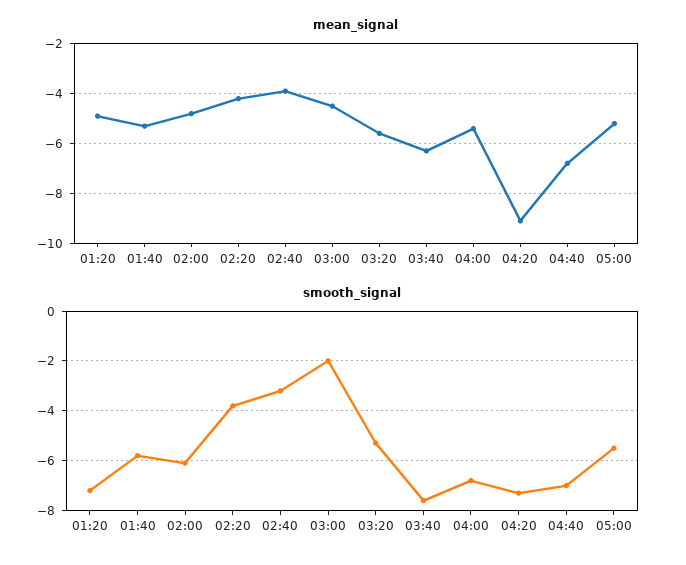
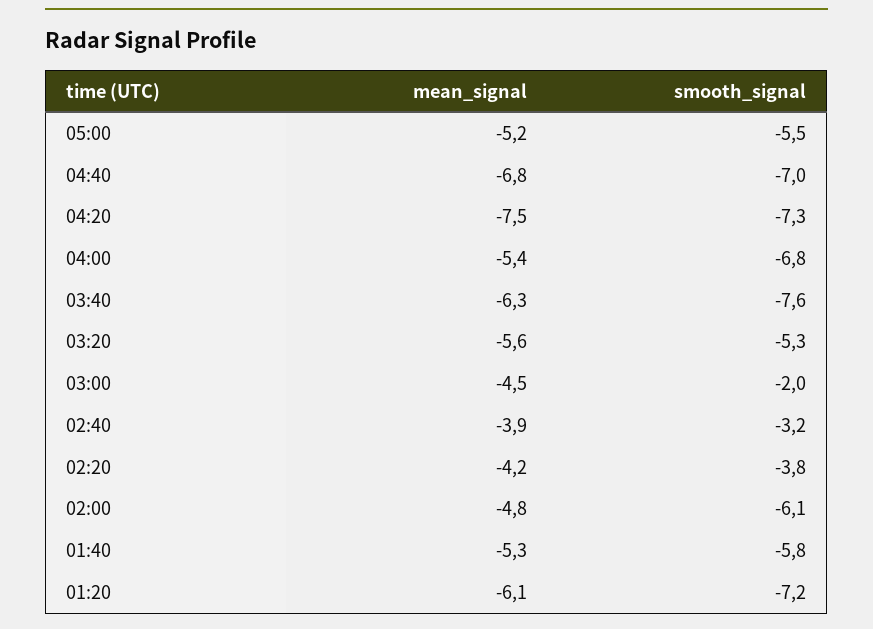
mean_signal, 01:20: -5 -> -6.1
mean_signal, 04:20: -9 -> -7.5

